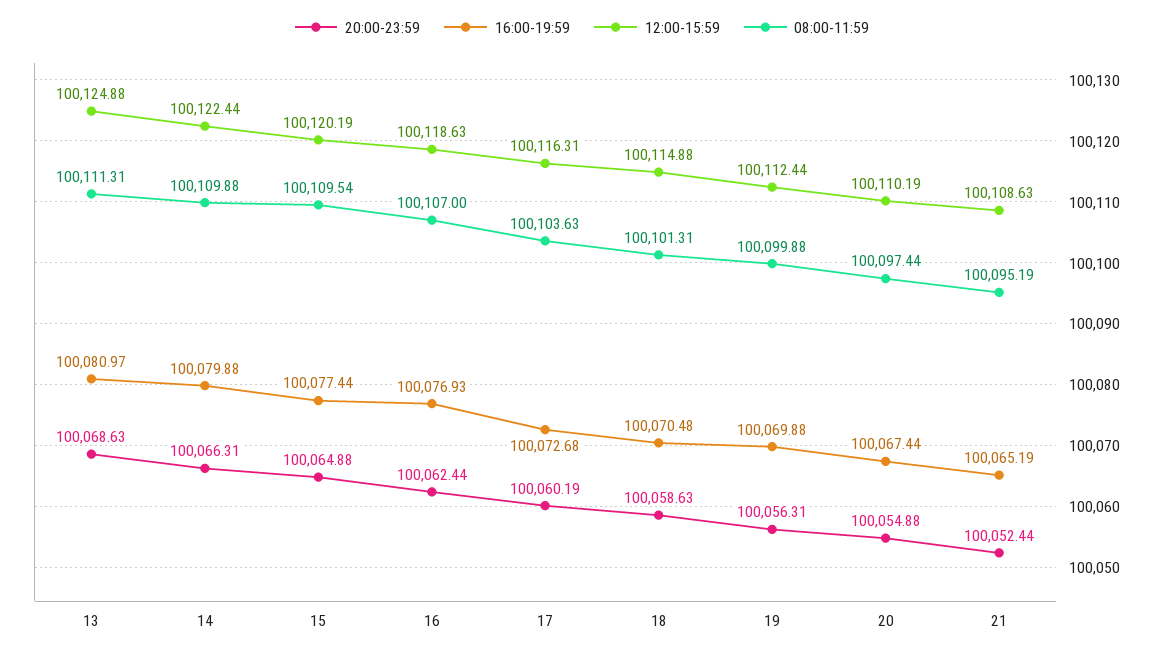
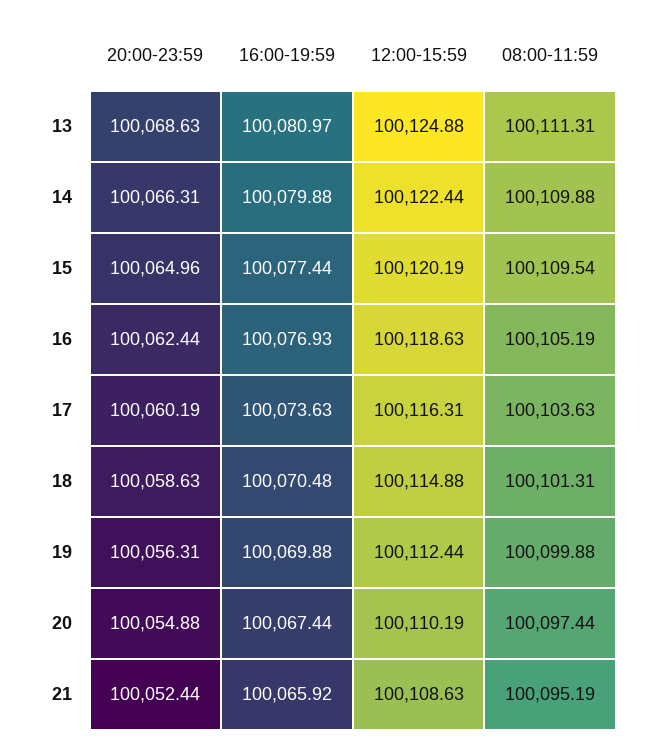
20:00-23:59, 15: 100064.88 -> 100064.96
08:00-11:59, 16: 100107 -> 100105.19
16:00-19:59, 17: 100072.68 -> 100073.63
16:00-19:59, 21: 100065.19 -> 100065.92

